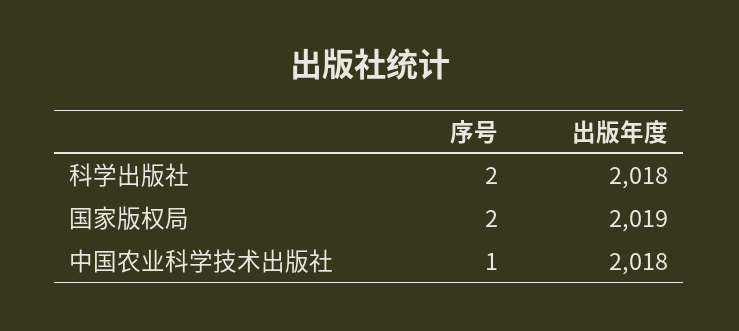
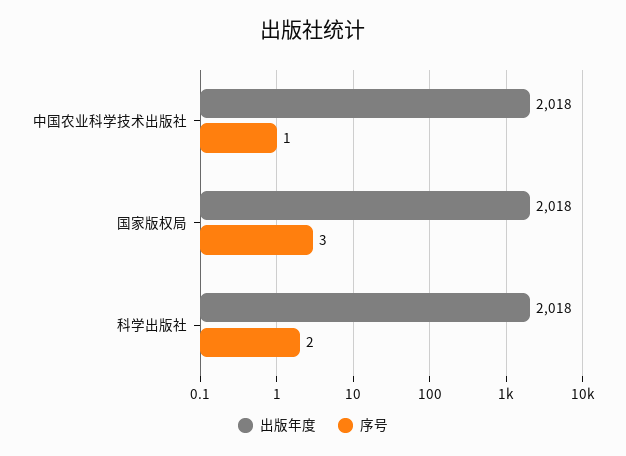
序号, 国家版权局: 2 -> 3
出版年度, 国家版权局: 2019 -> 2018

